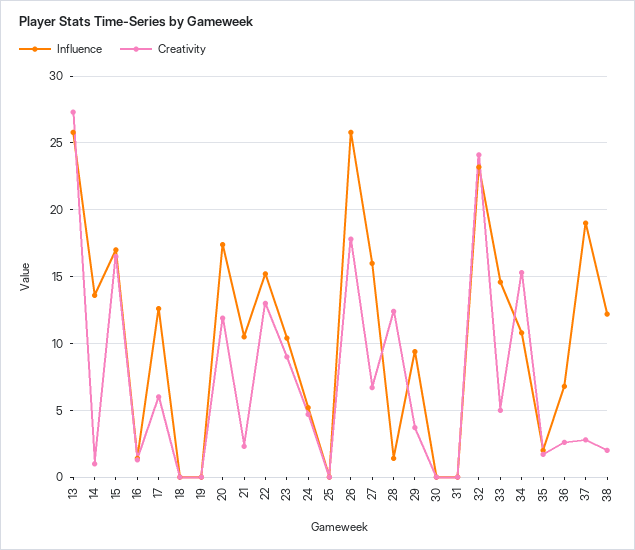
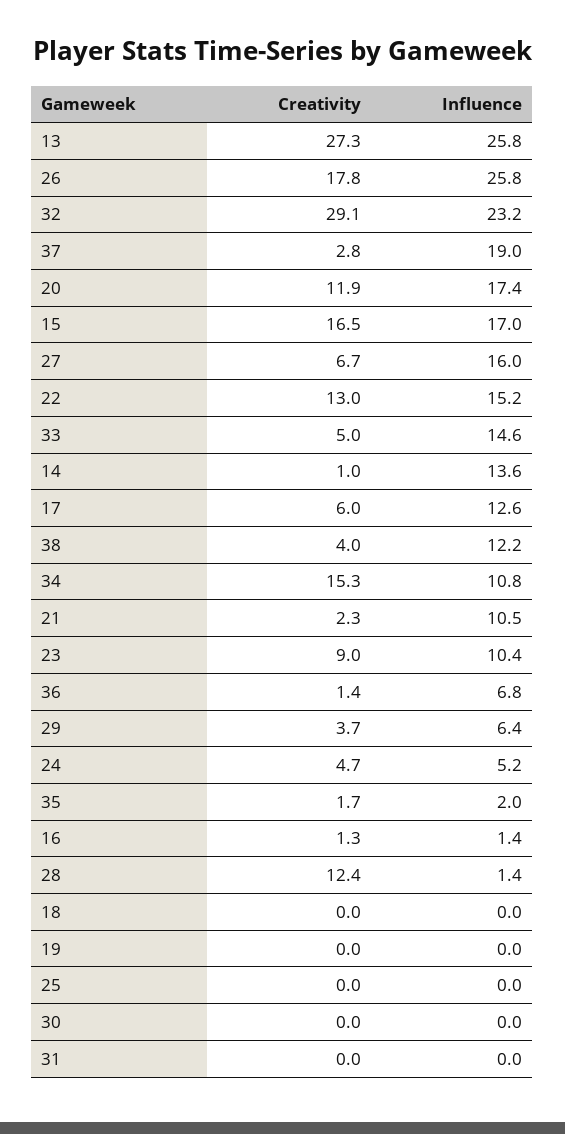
Influence, 29: 9.5 -> 6.4
Creativity, 32: 24 -> 29.1
Creativity, 36: 2.5 -> 1.4
Creativity, 38: 2 -> 4

